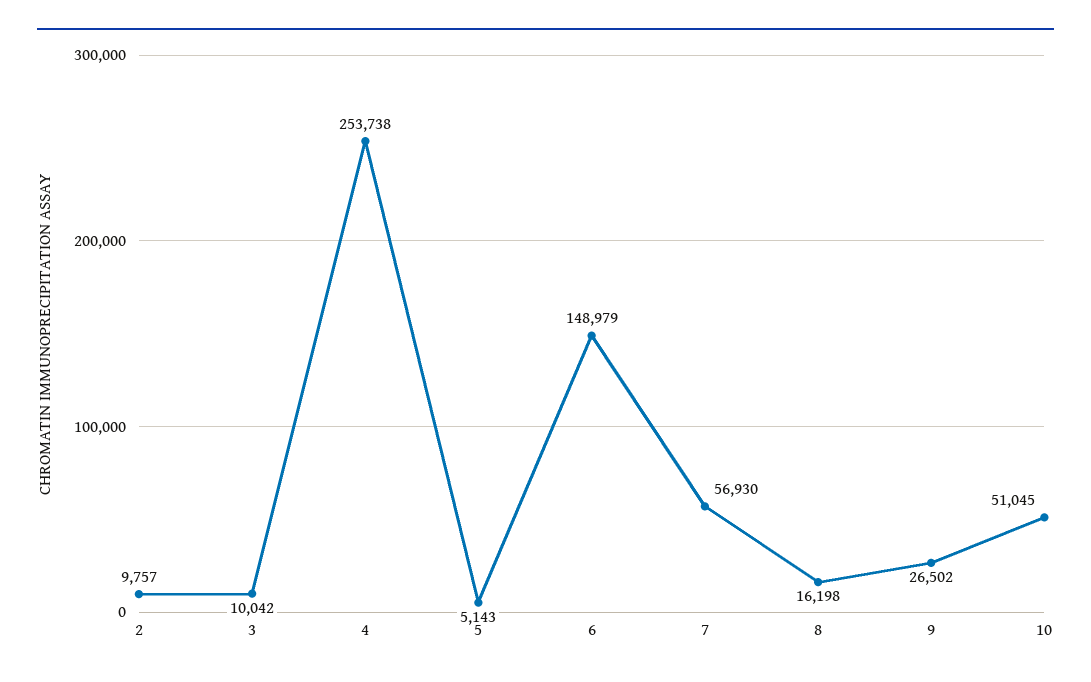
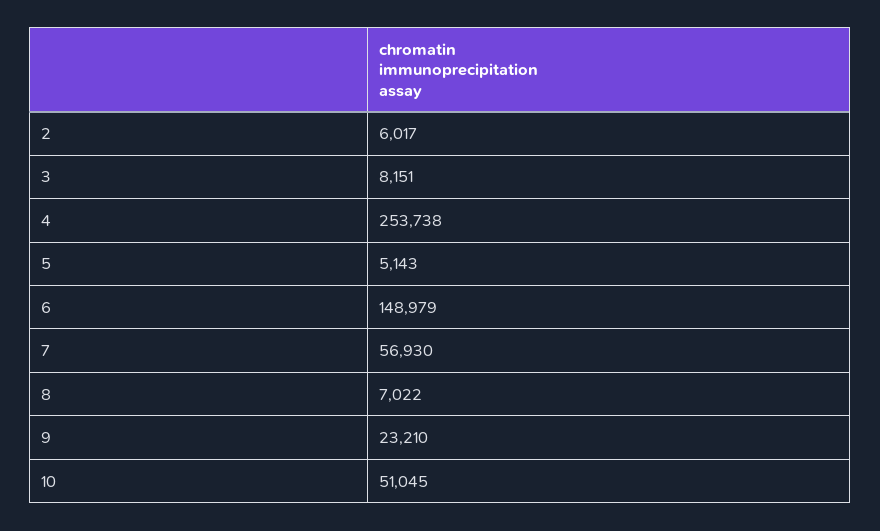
2: 9757 -> 6017
3: 10042 -> 8151
8: 16198 -> 7022
9: 26502 -> 23210

